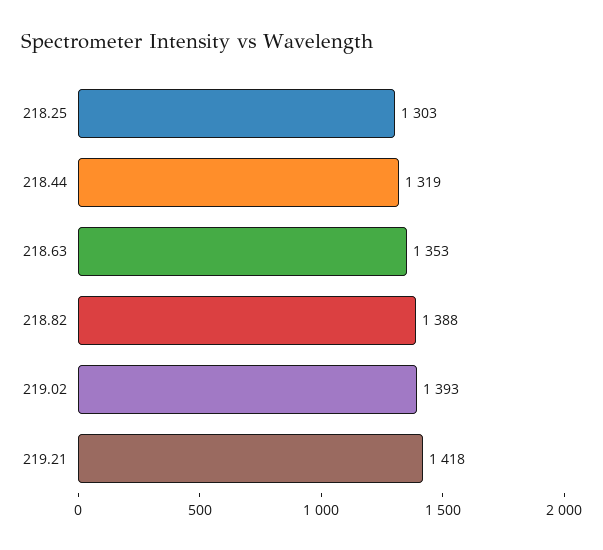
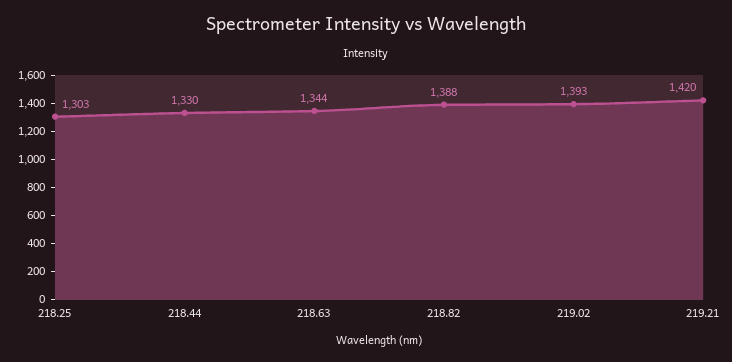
218.44: 1319 -> 1330
218.63: 1353 -> 1344
219.21: 1418 -> 1420

